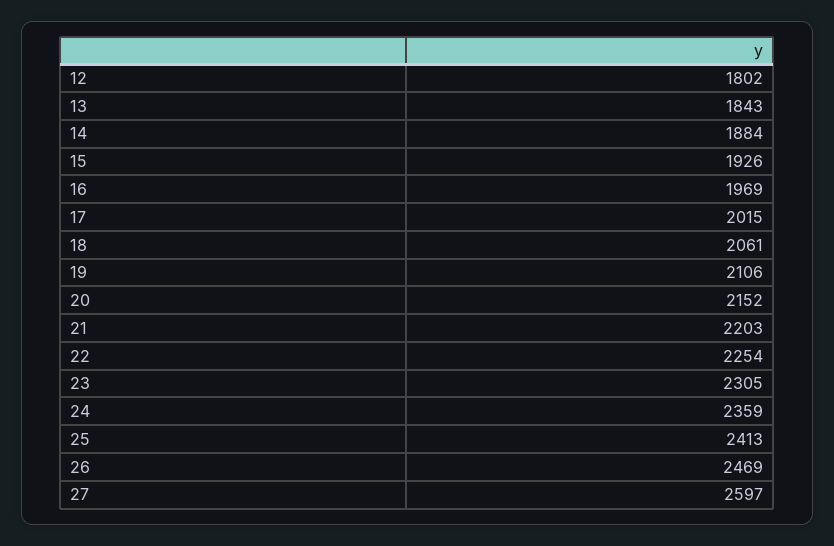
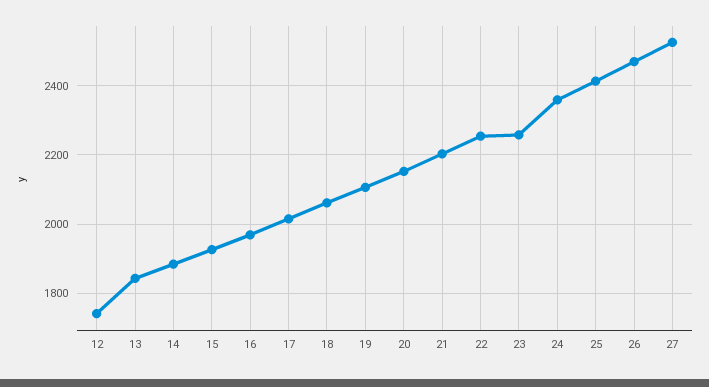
12: 1802 -> 1740
23: 2305 -> 2260
27: 2597 -> 2520

